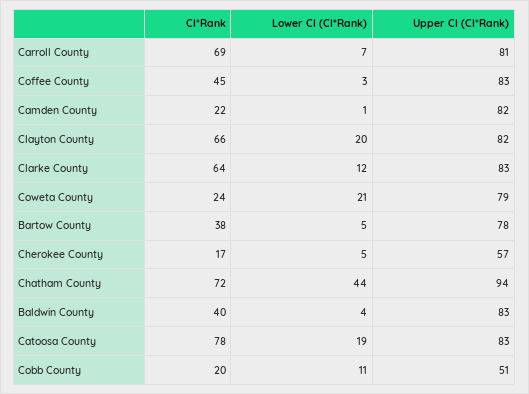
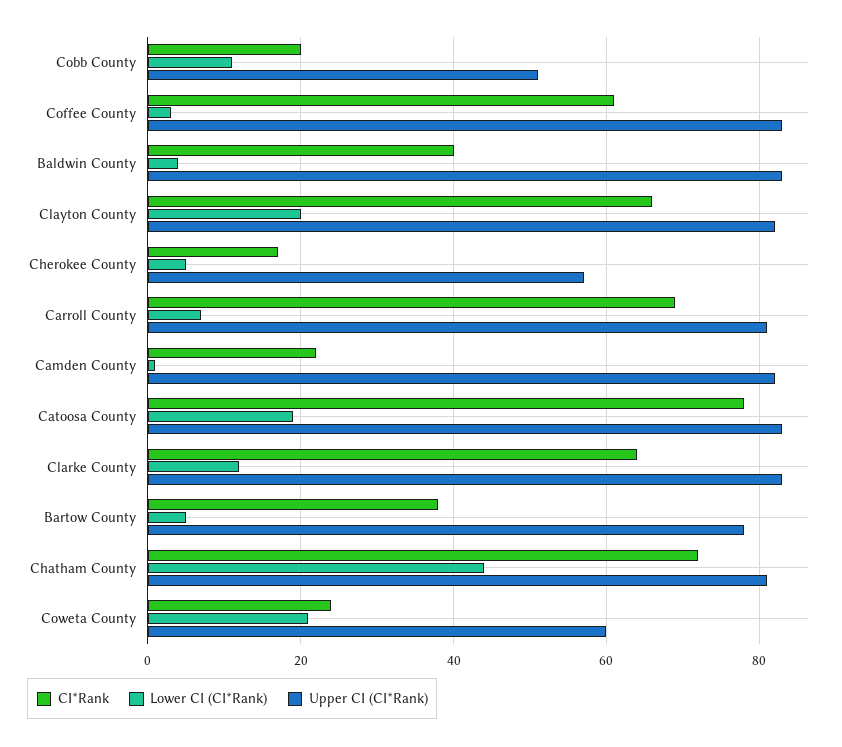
CI*Rank, Coffee County: 45 -> 60
Upper CI (CI*Rank), Coweta County: 79 -> 60
Upper CI (CI*Rank), Chatham County: 94 -> 80

